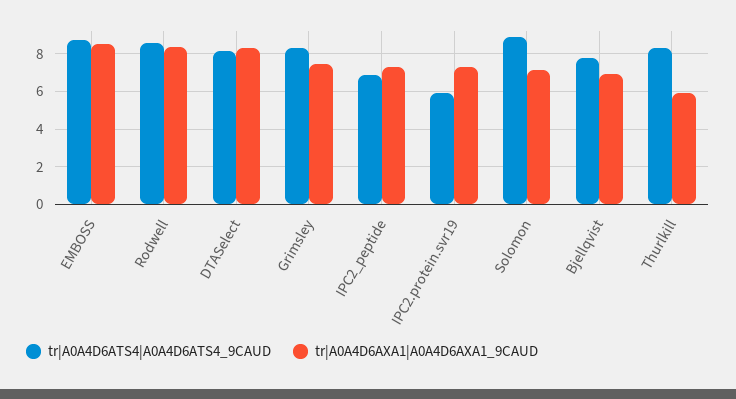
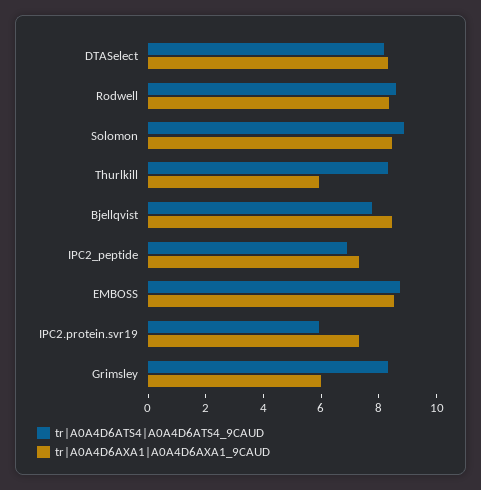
tr|A0A4D6AXA1|A0A4D6AXA1_9CAUD, Grimsley: 7.5 -> 6
tr|A0A4D6AXA1|A0A4D6AXA1_9CAUD, Solomon: 7 -> 8.5
tr|A0A4D6AXA1|A0A4D6AXA1_9CAUD, Bjellqvist: 7 -> 8.5

